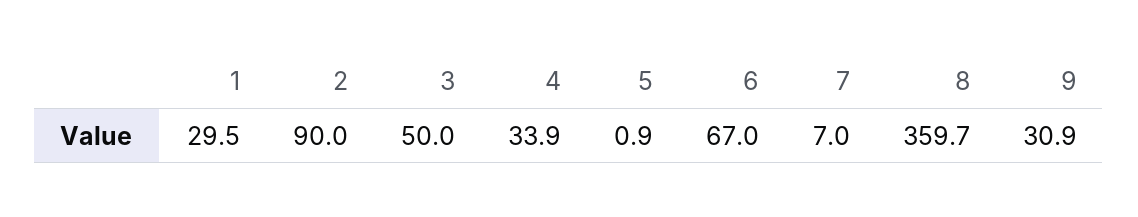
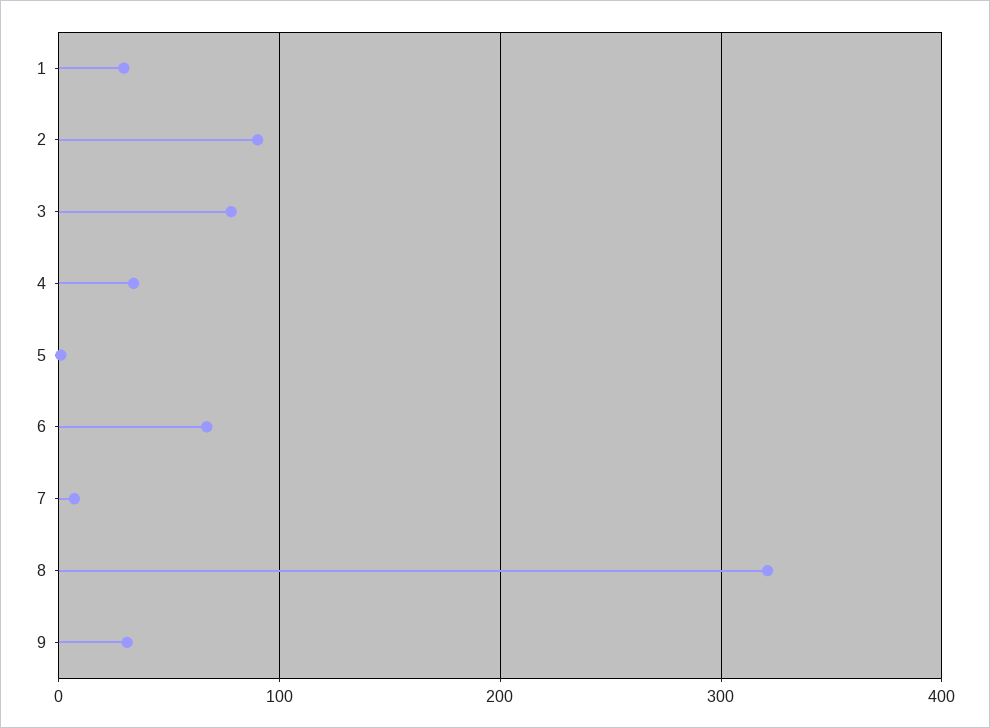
3: 50 -> 80
8: 359.7 -> 320

